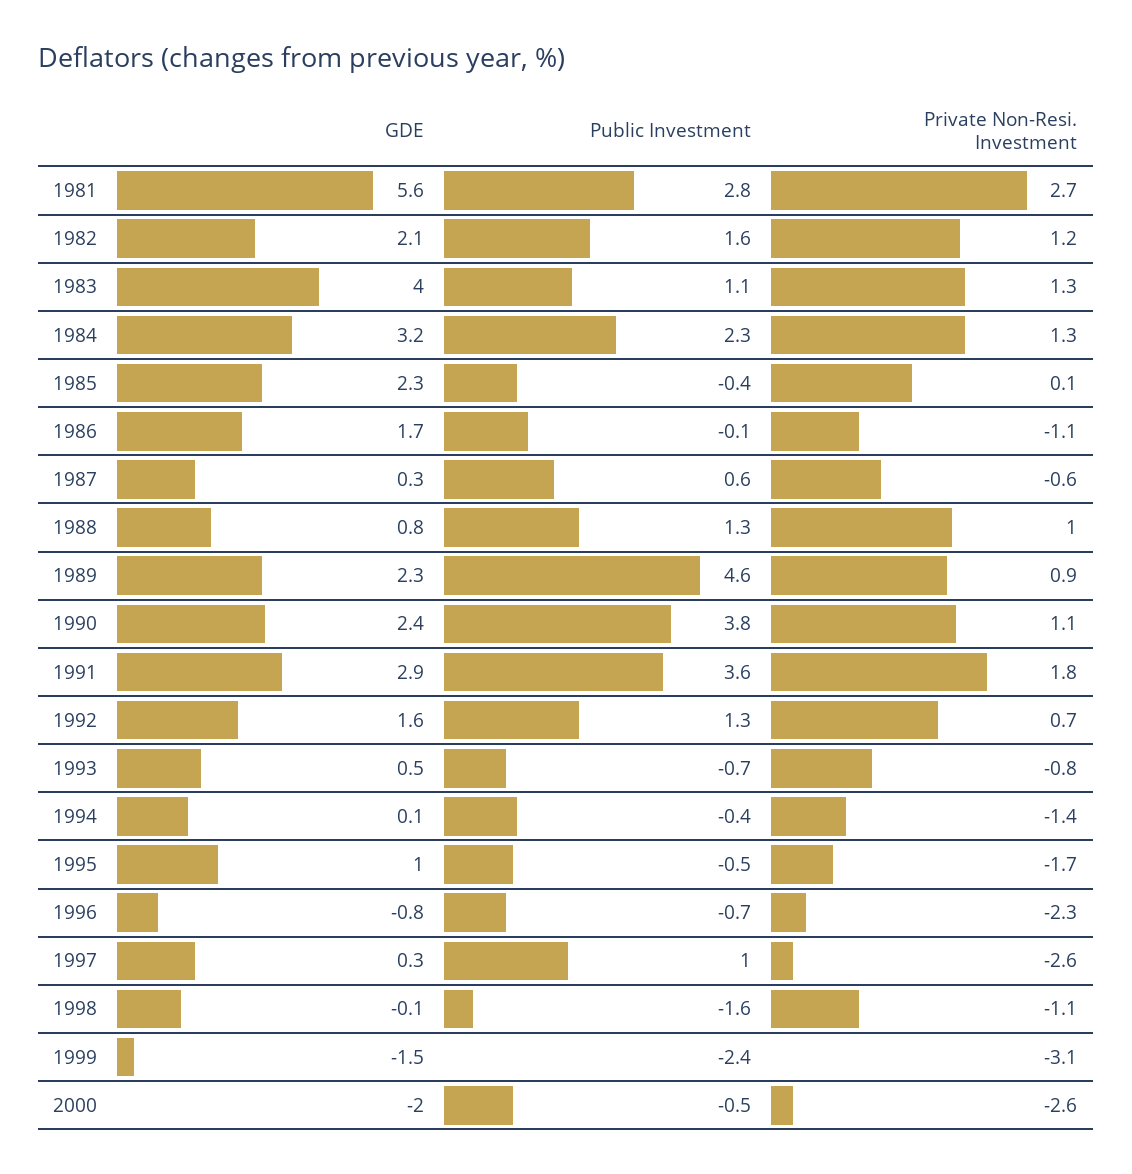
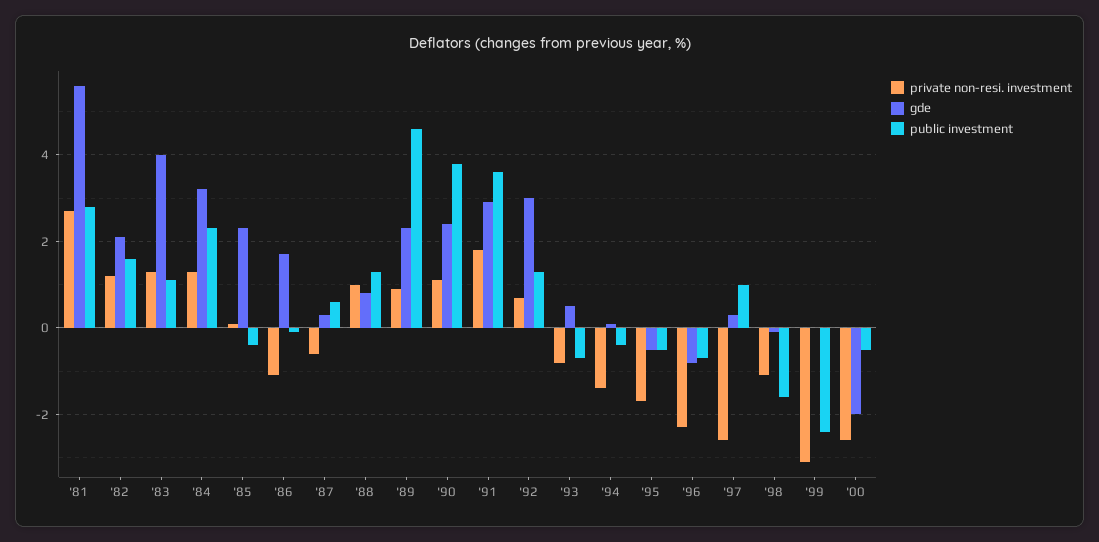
GDE, 1992: 1.6 -> 3
GDE, 1995: 1 -> -0.5
GDE, 1999: -1.5 -> 0

